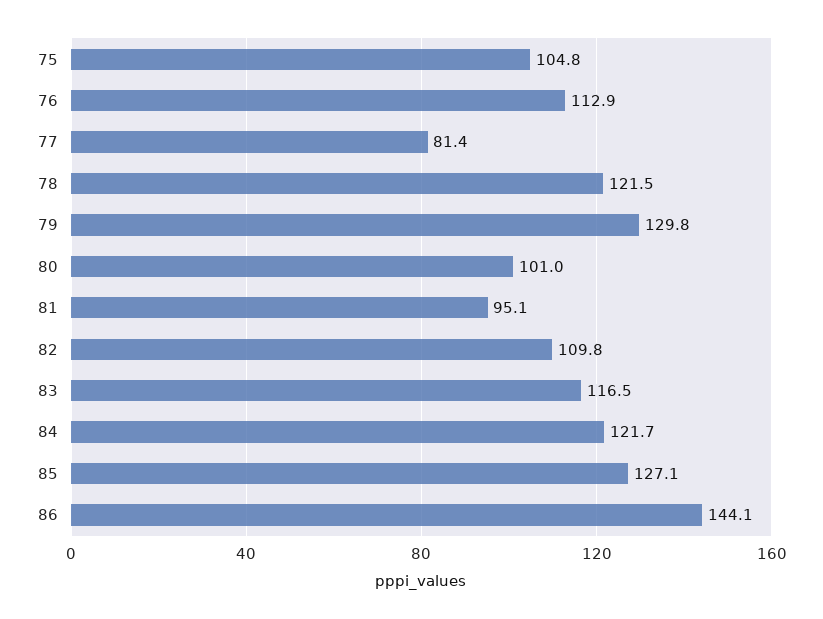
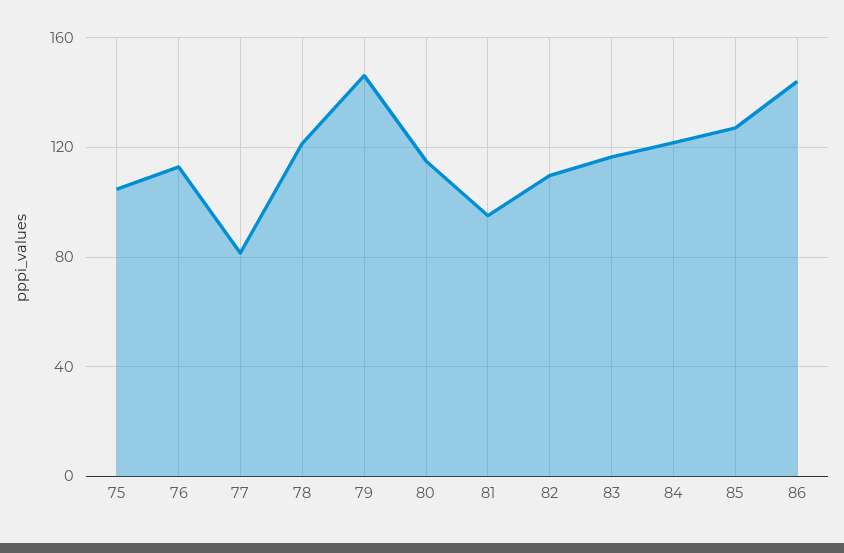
79: 129.8 -> 145
80: 101 -> 115

